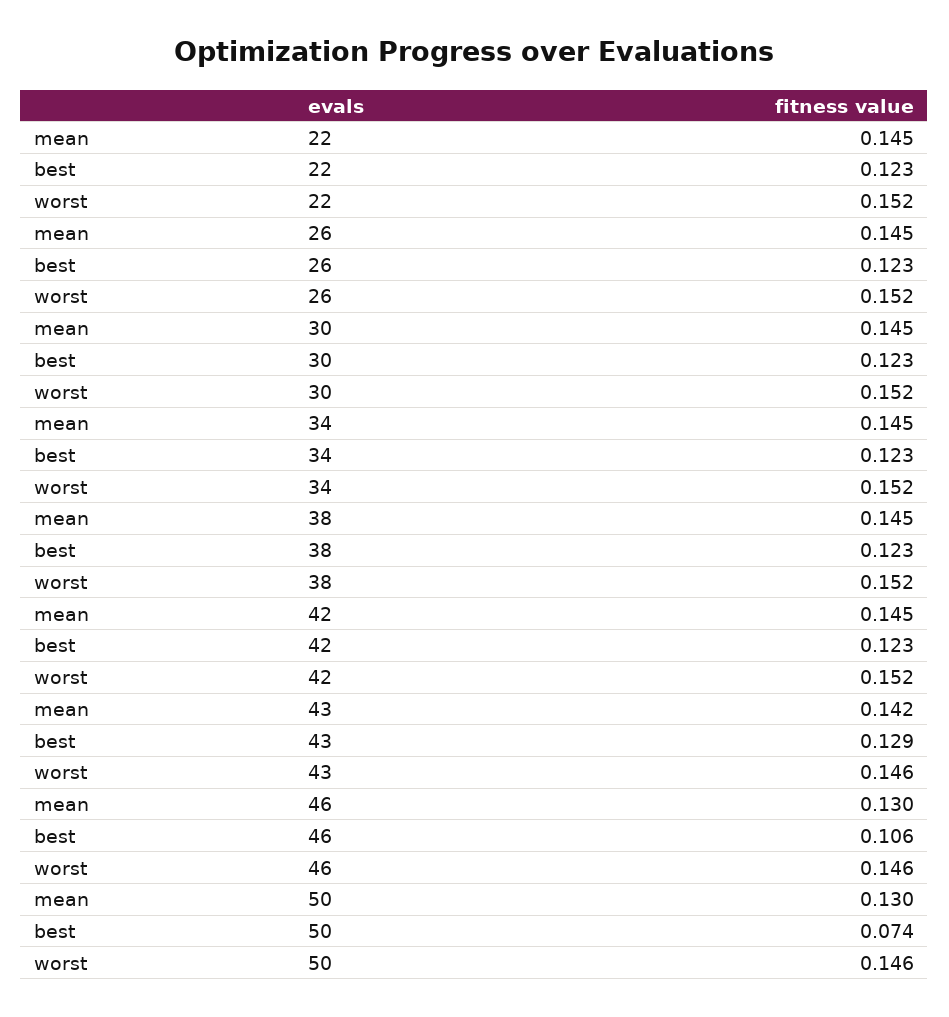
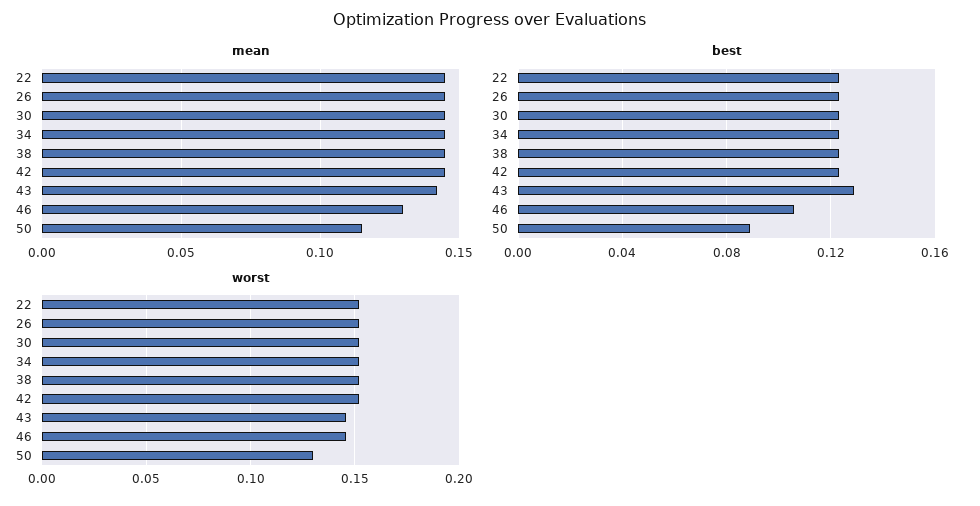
mean, 50: 0.13 -> 0.115
best, 50: 0.074 -> 0.09
worst, 50: 0.146 -> 0.13

